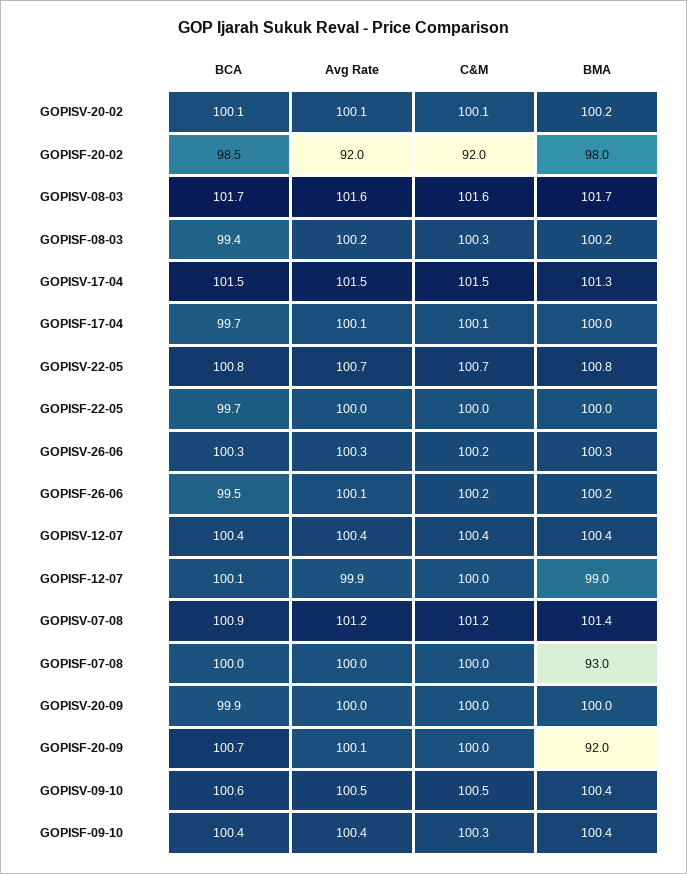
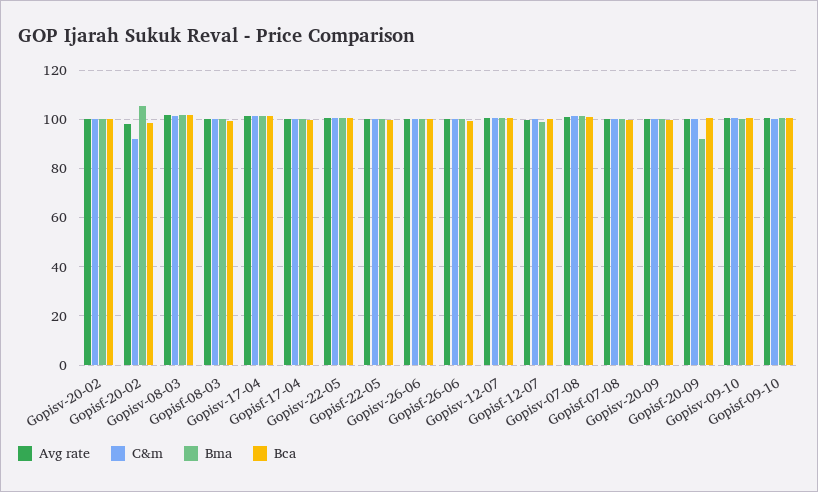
Avg Rate, GOPISF-20-02: 92 -> 97.5
BMA, GOPISF-20-02: 98 -> 105
BMA, GOPISF-07-08: 93 -> 100

